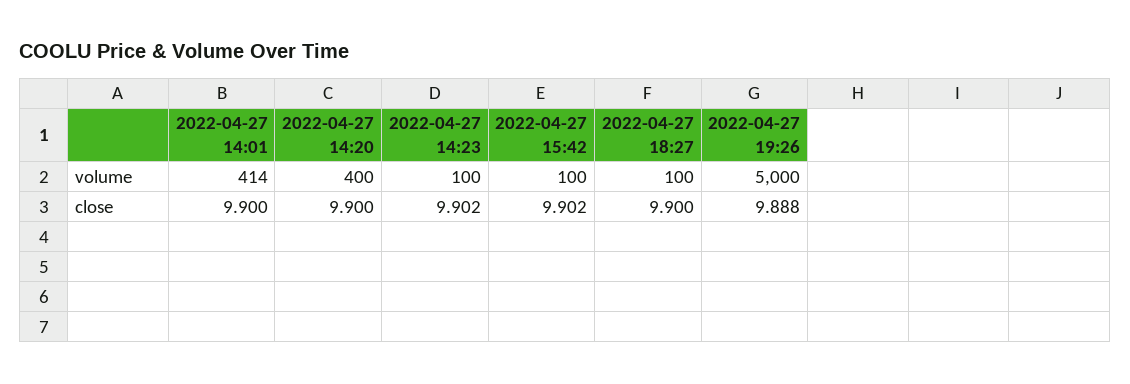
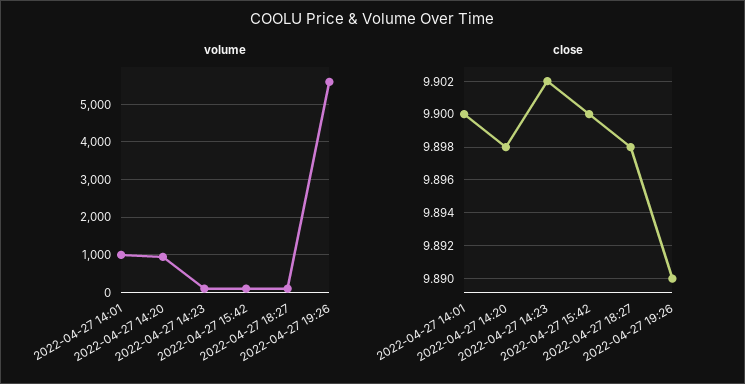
volume, 2022-04-27 14:01: 414 -> 1000
volume, 2022-04-27 14:20: 400 -> 1000
volume, 2022-04-27 19:26: 5000 -> 5600
close, 2022-04-27 14:20: 9.9 -> 9.898
close, 2022-04-27 15:42: 9.902 -> 9.9
close, 2022-04-27 18:27: 9.9 -> 9.898
close, 2022-04-27 19:26: 9.888 -> 9.89

